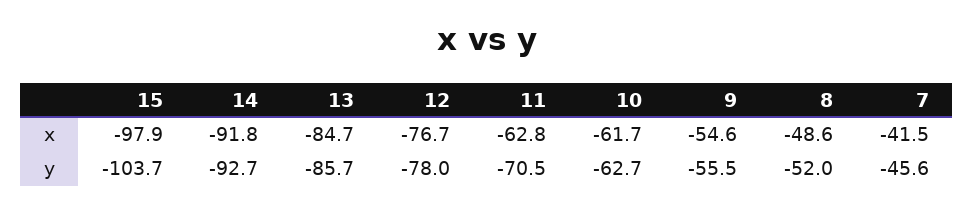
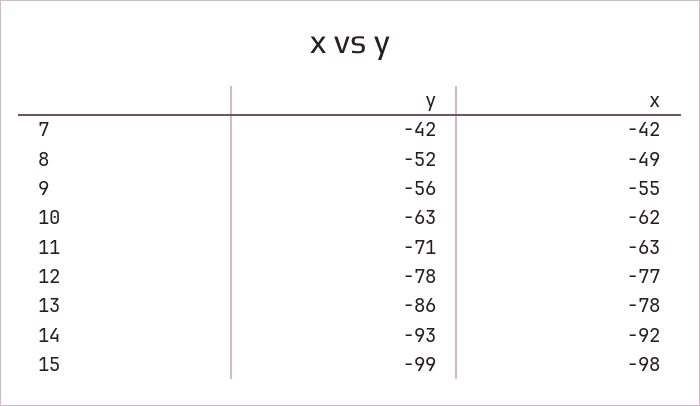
13, x: -84.7 -> -78
15, y: -103.7 -> -99
7, y: -45.6 -> -42

